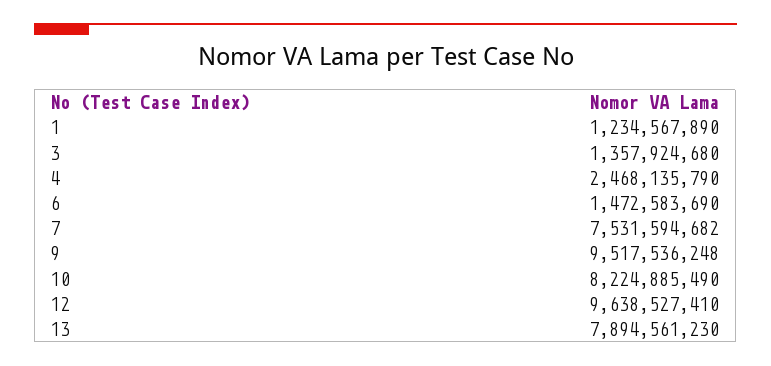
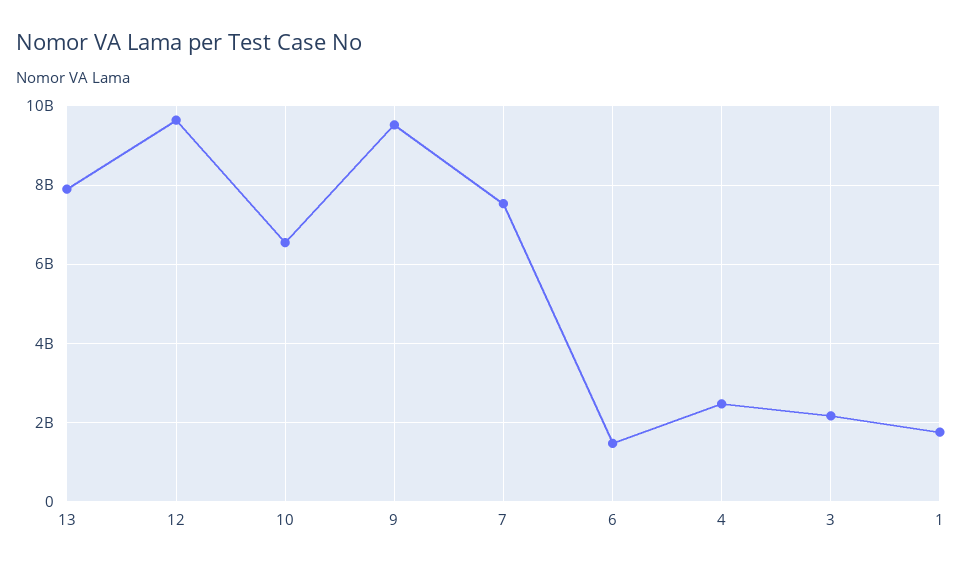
1: 1234567890 -> 1800000000
3: 1357924680 -> 2200000000
10: 8224885490 -> 6600000000

